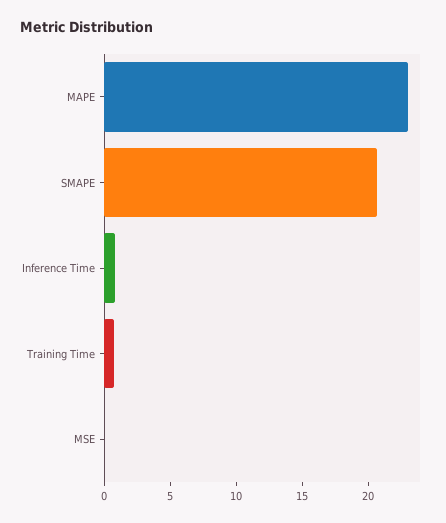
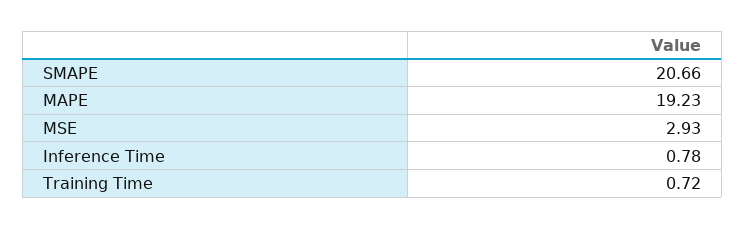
MAPE: 23 -> 19.23
MSE: 0 -> 2.93

